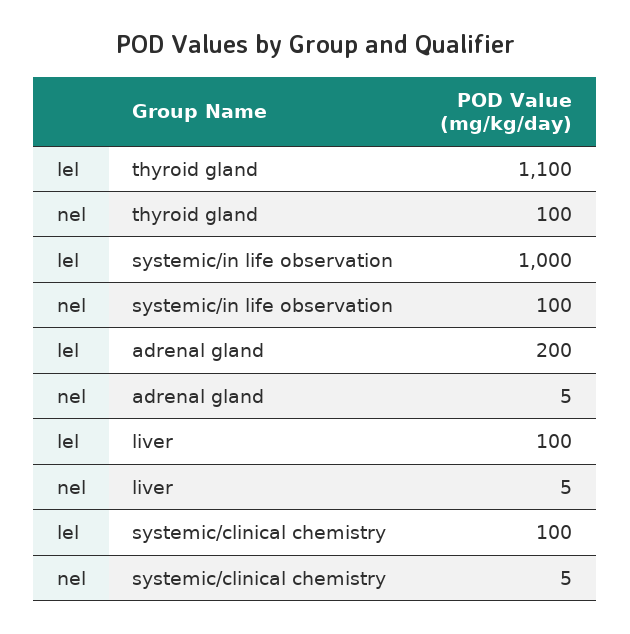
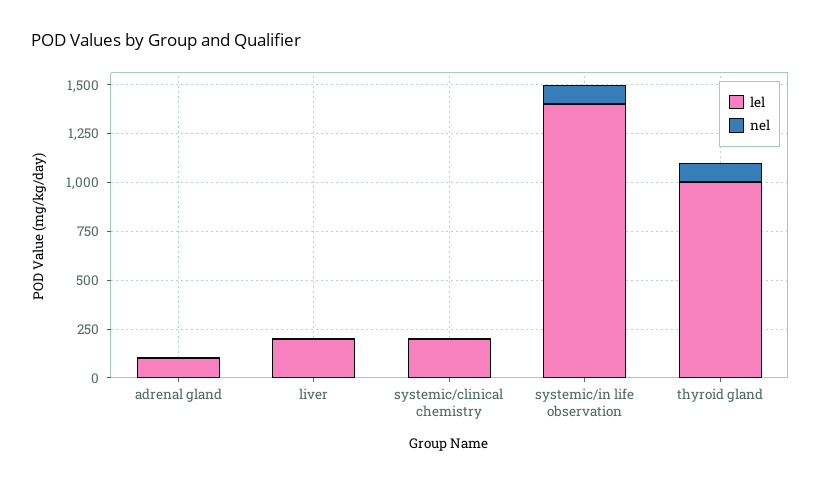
lel, thyroid gland: 1100 -> 1000
lel, systemic/in life observation: 1000 -> 1400
lel, adrenal gland: 200 -> 100
lel, liver: 100 -> 200
lel, systemic/clinical chemistry: 100 -> 200

